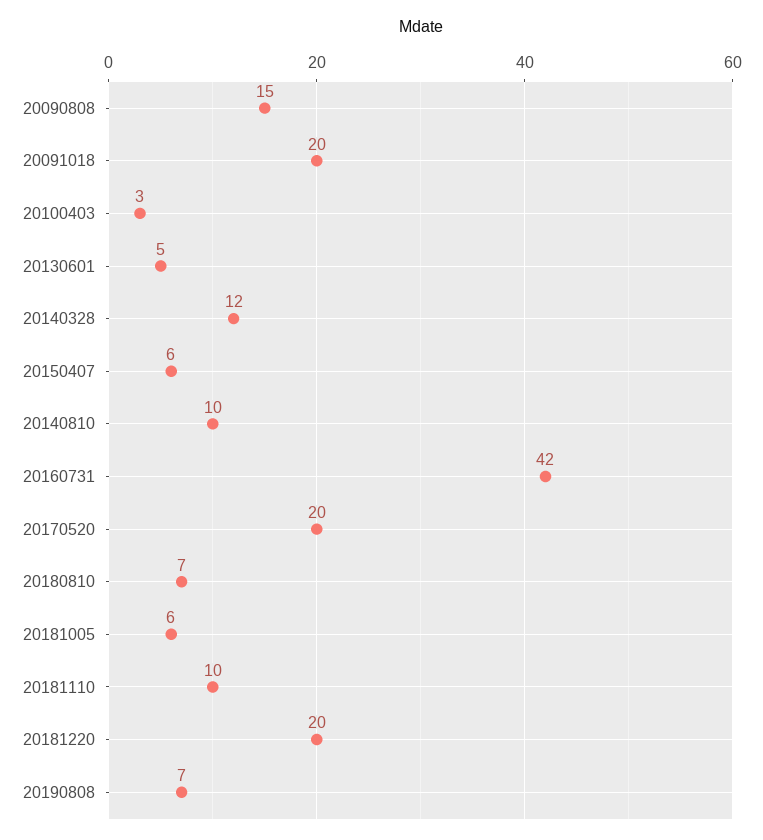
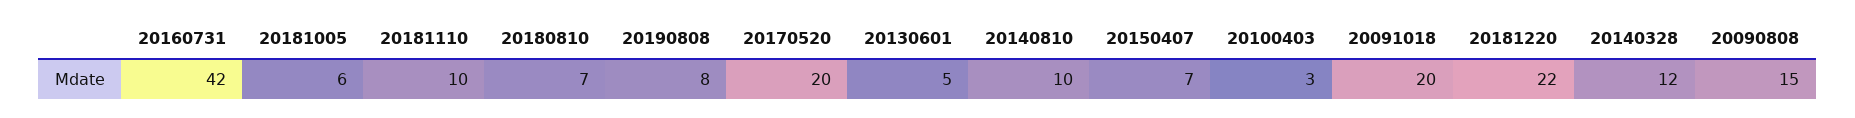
20150407: 6 -> 7
20181220: 20 -> 22
20190808: 7 -> 8

